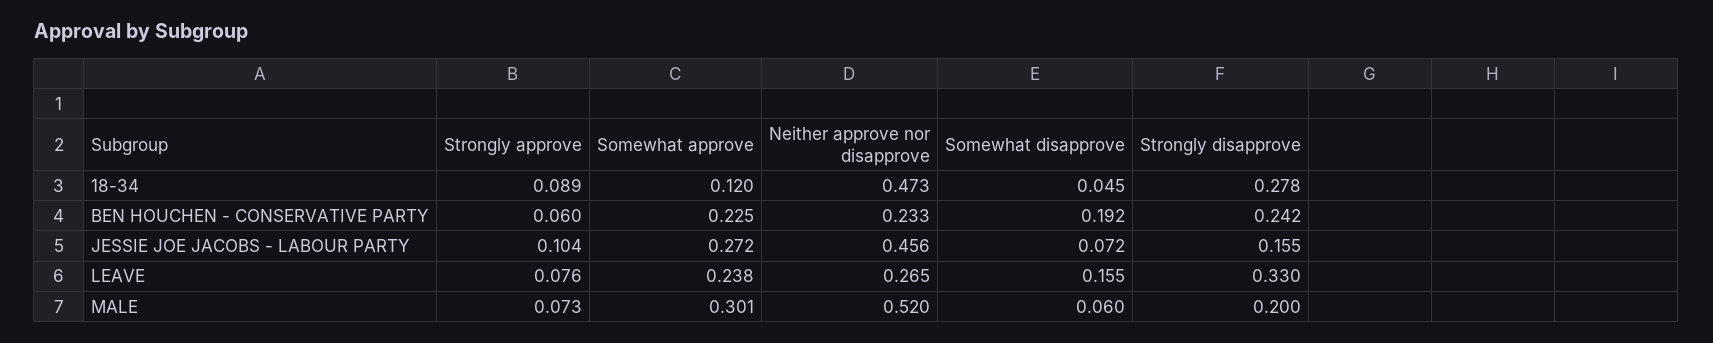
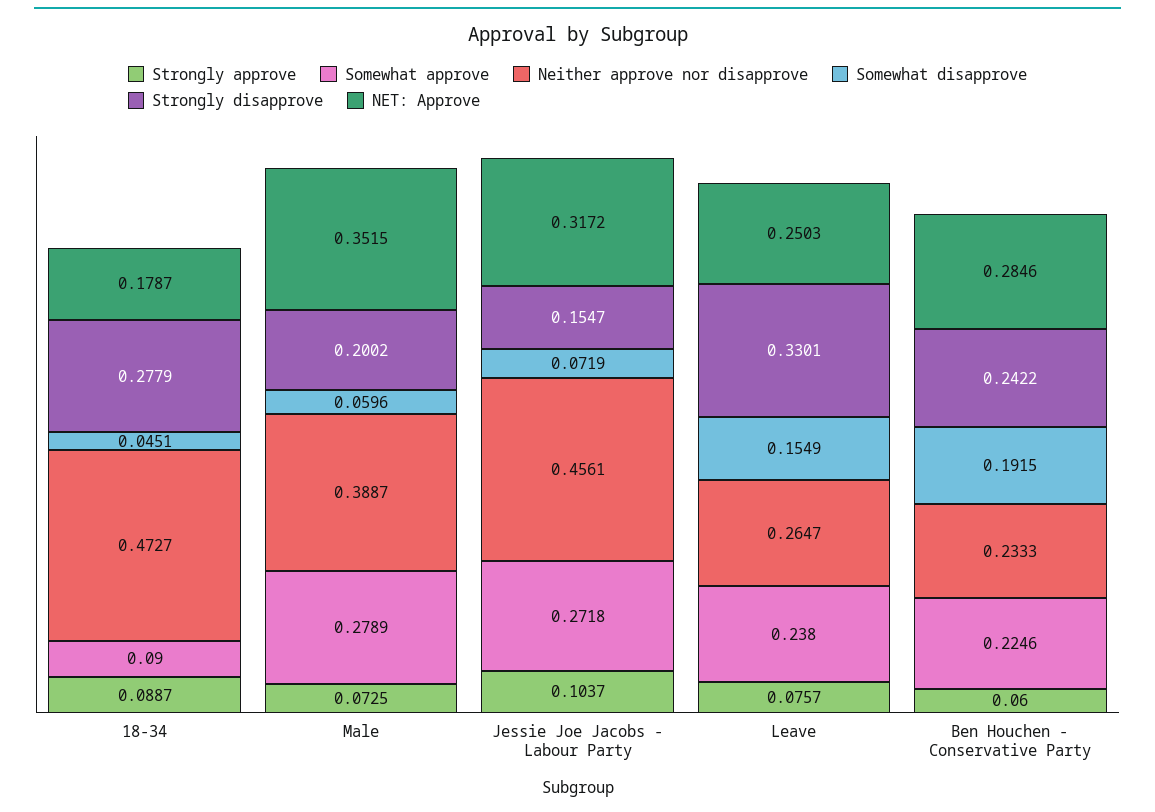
Somewhat approve, 18-34: 0.12 -> 0.09
Somewhat approve, MALE: 0.301 -> 0.2789
Neither approve nor disapprove, MALE: 0.52 -> 0.3887
NET: Approve, 18-34: none -> 0.1787
NET: Approve, MALE: none -> 0.3515
NET: Approve, JESSIE JOE JACOBS - LABOUR PARTY: none -> 0.3172
NET: Approve, LEAVE: none -> 0.2503
NET: Approve, BEN HOUCHEN - CONSERVATIVE PARTY: none -> 0.2846

